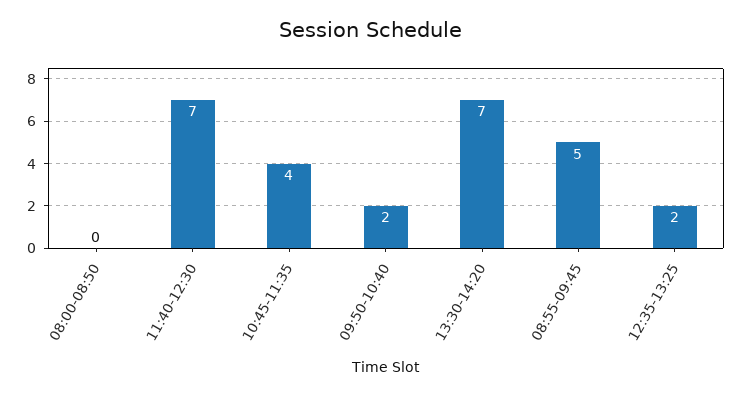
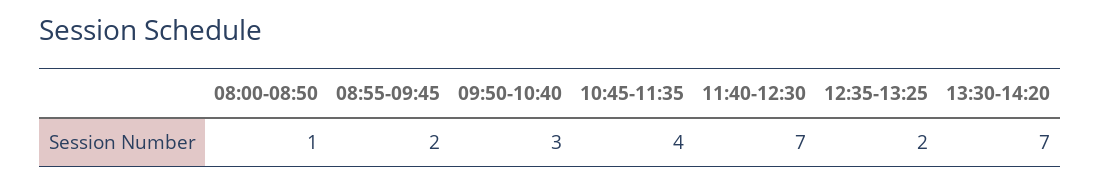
08:00-08:50: 0 -> 1
09:50-10:40: 2 -> 3
08:55-09:45: 5 -> 2

